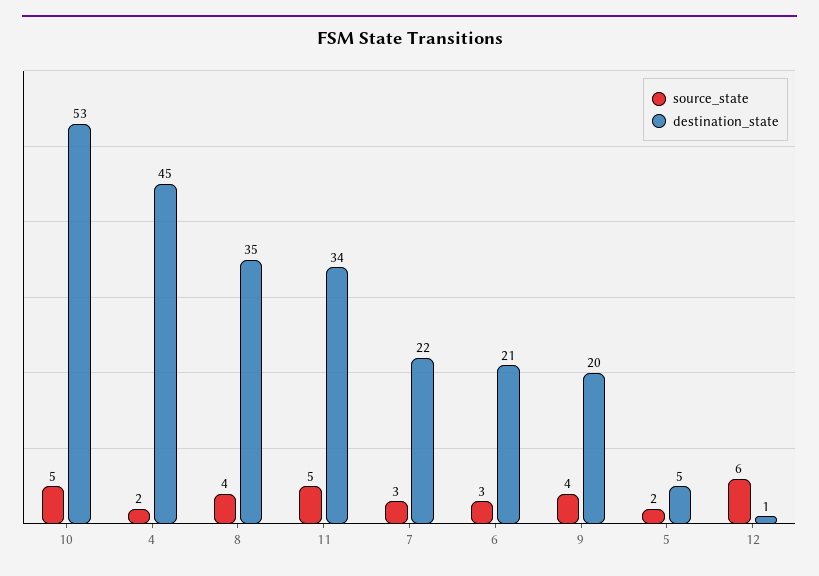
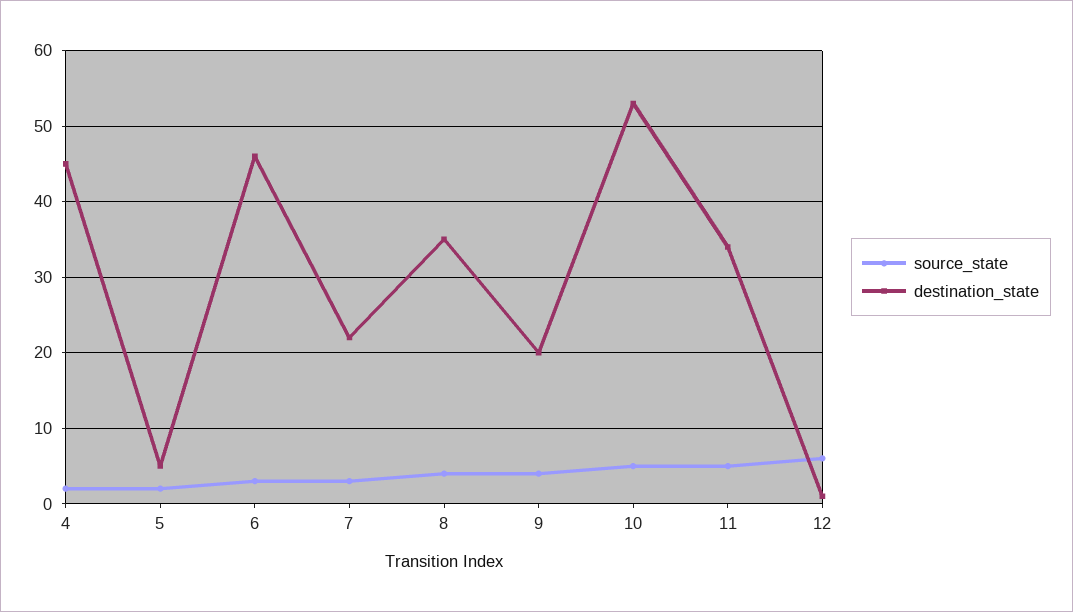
destination_state, 6: 21 -> 46

